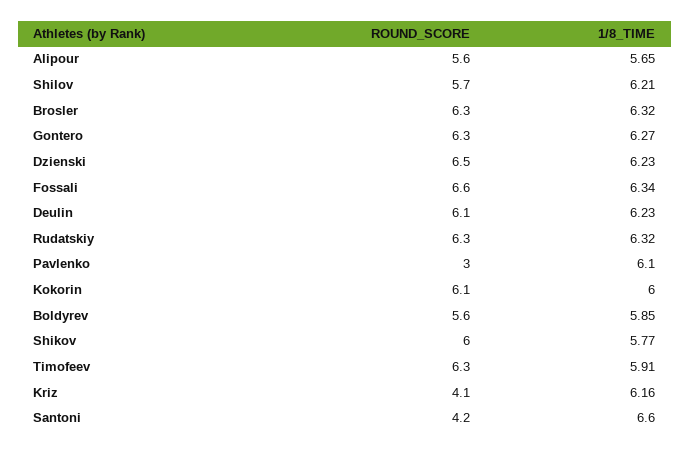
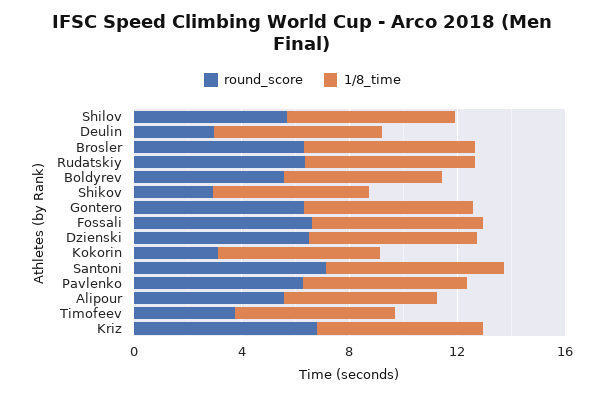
ROUND_SCORE, Deulin: 6.1 -> 3
ROUND_SCORE, Pavlenko: 3 -> 6
ROUND_SCORE, Kokorin: 6.1 -> 3
ROUND_SCORE, Shikov: 6 -> 3
ROUND_SCORE, Timofeev: 6.3 -> 4
ROUND_SCORE, Kriz: 4.1 -> 7
ROUND_SCORE, Santoni: 4.2 -> 7

